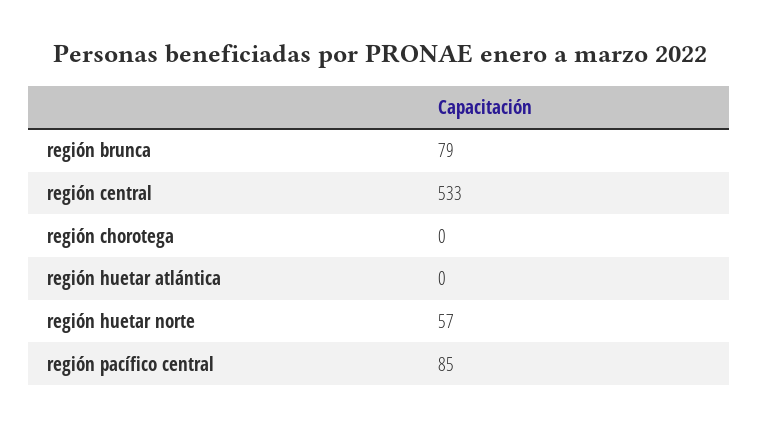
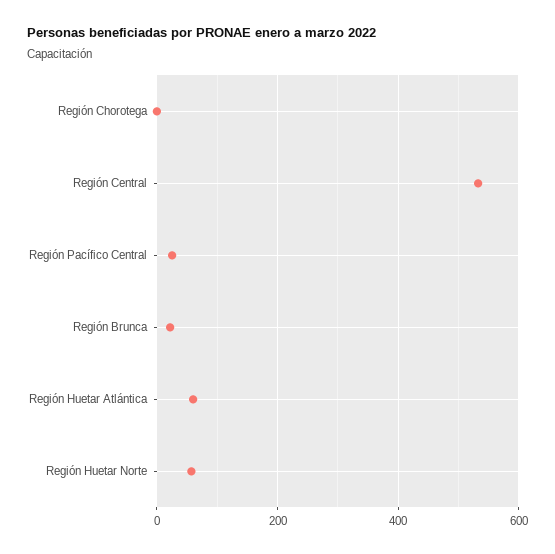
región brunca: 79 -> 20
región huetar atlántica: 0 -> 60
región pacífico central: 85 -> 20

